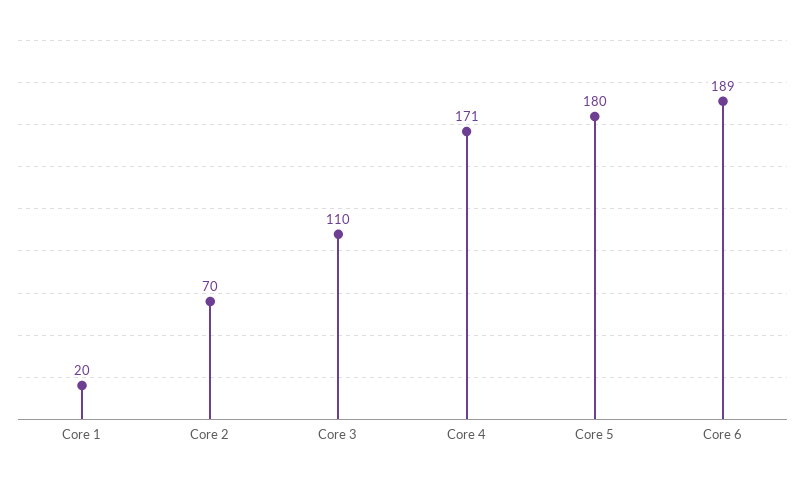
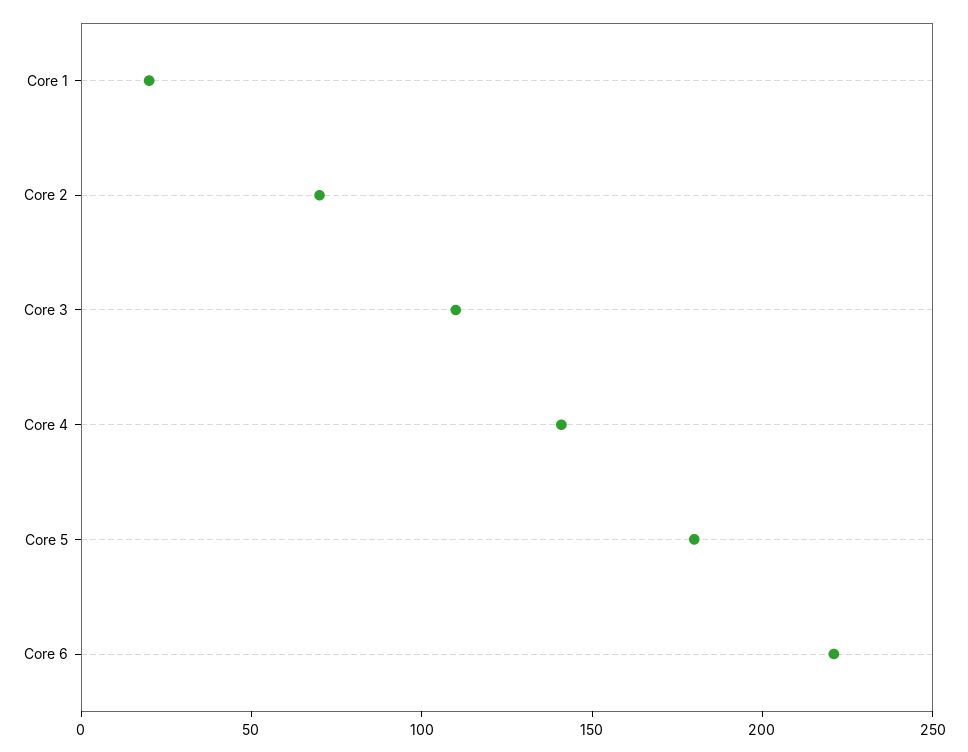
Core 4: 171 -> 140
Core 6: 189 -> 220

